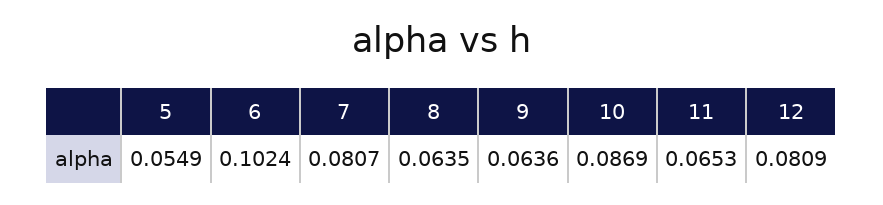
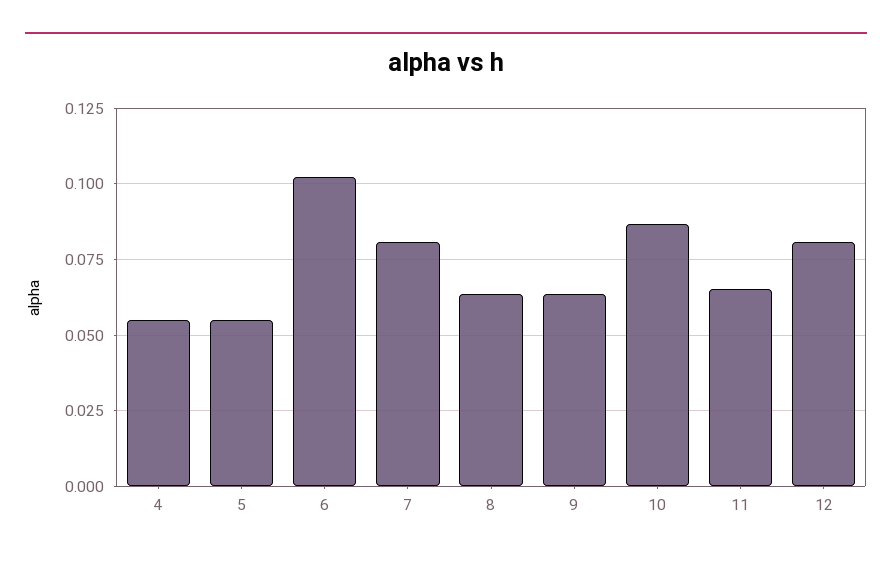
4: none -> 0.055

